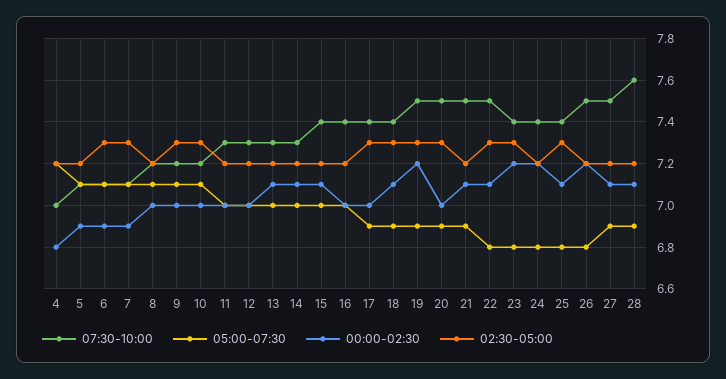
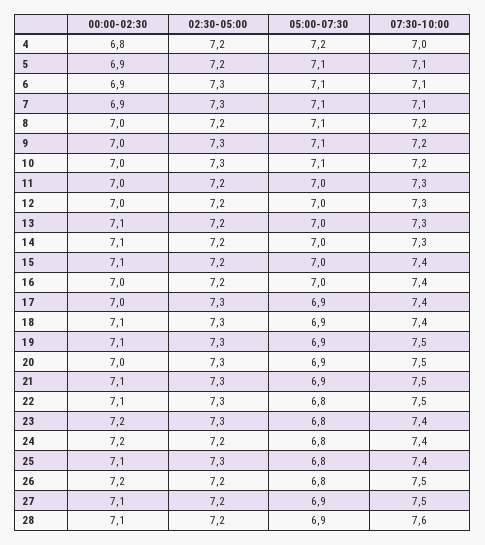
00:00-02:30, 19: 7.2 -> 7.1
02:30-05:00, 21: 7.2 -> 7.3

